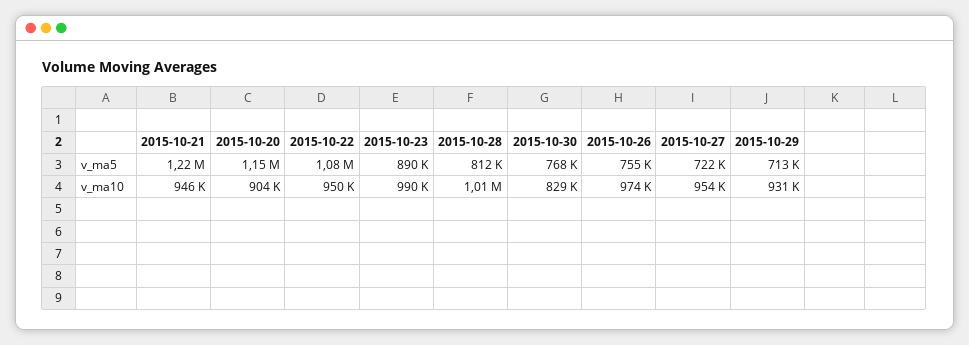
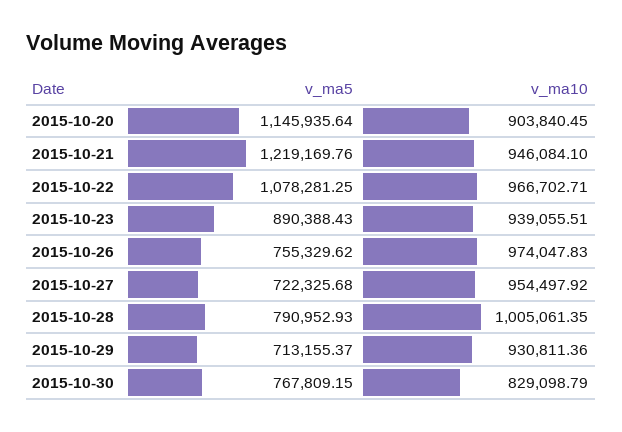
2015-10-28, v_ma5: 812000 -> 790952.93
2015-10-22, v_ma10: 950000 -> 966702.71
2015-10-23, v_ma10: 990000 -> 939055.51

